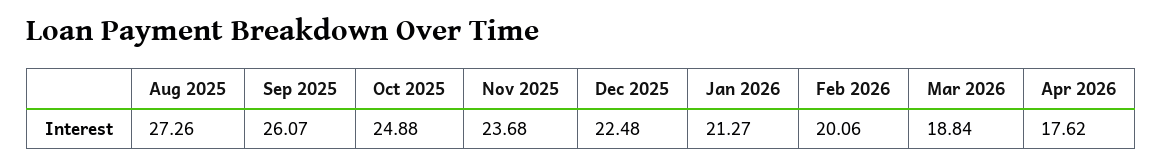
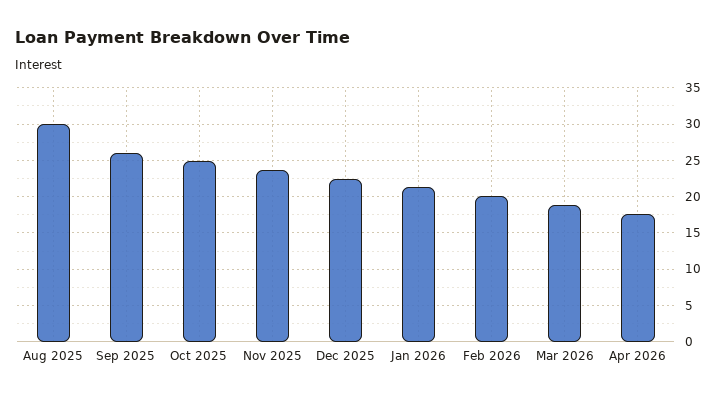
Aug 2025: 27.26 -> 30

